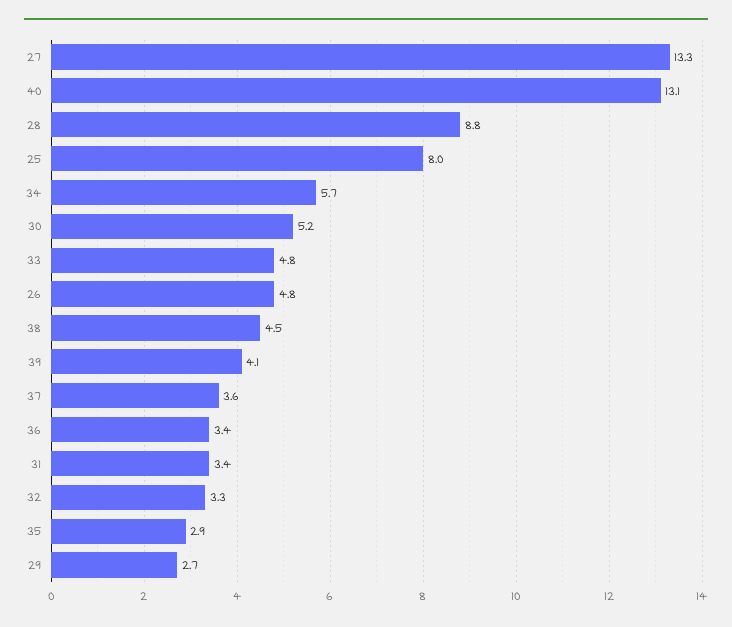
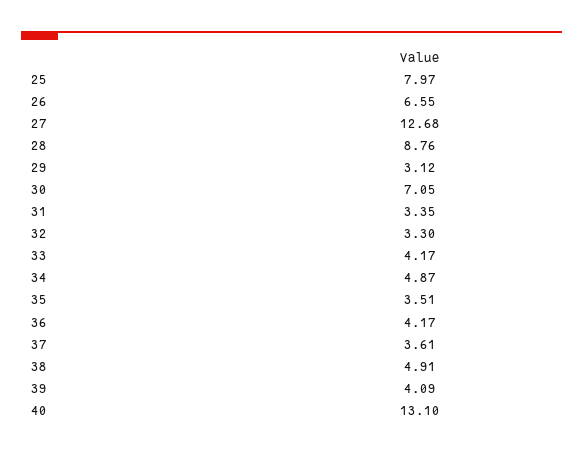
27: 13.3 -> 12.68
34: 5.7 -> 4.87
30: 5.2 -> 7.05
33: 4.8 -> 4.17
26: 4.8 -> 6.55
38: 4.5 -> 4.91
36: 3.4 -> 4.17
35: 2.9 -> 3.51
29: 2.7 -> 3.12

